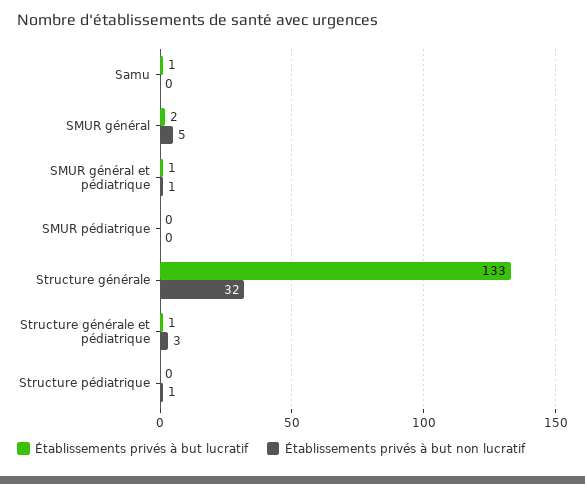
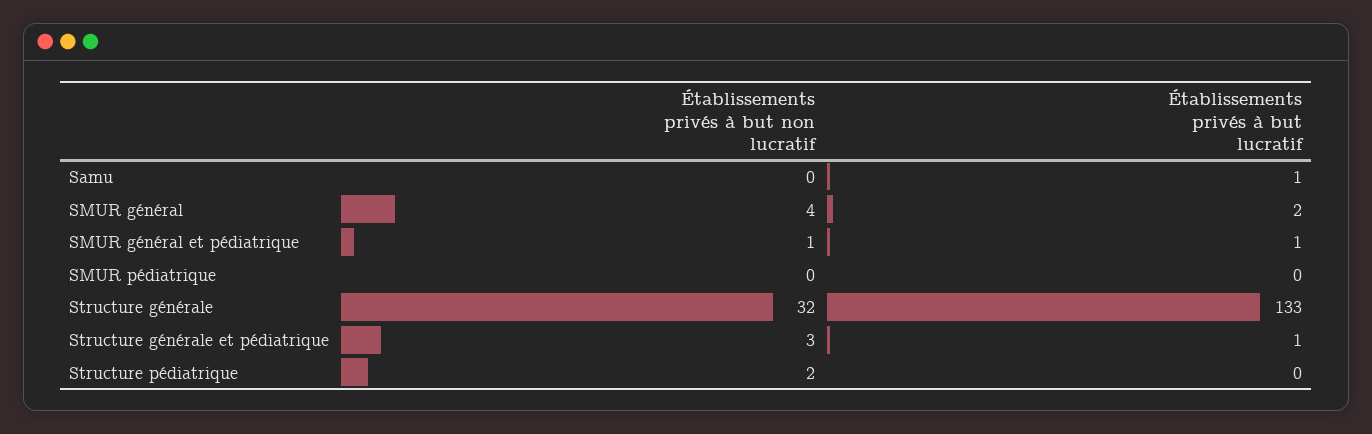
Établissements privés à but non lucratif, SMUR général: 5 -> 4
Établissements privés à but non lucratif, Structure pédiatrique: 1 -> 2

